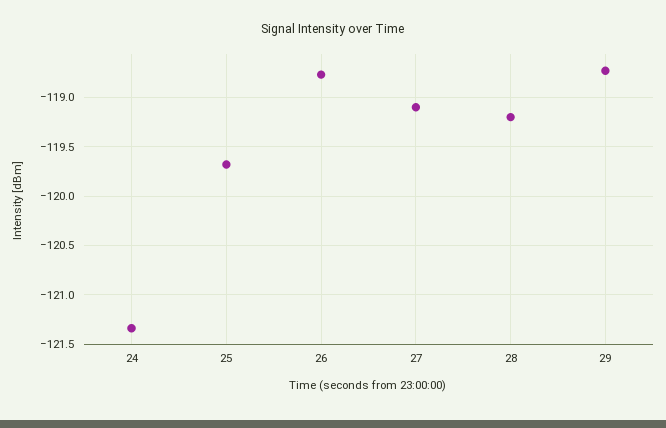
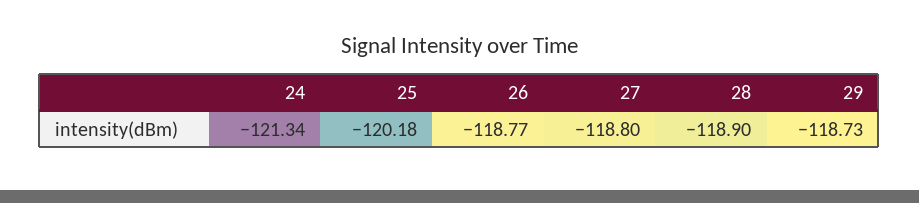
25: -119.7 -> -120.18
27: -119.1 -> -118.8
28: -119.2 -> -118.9

